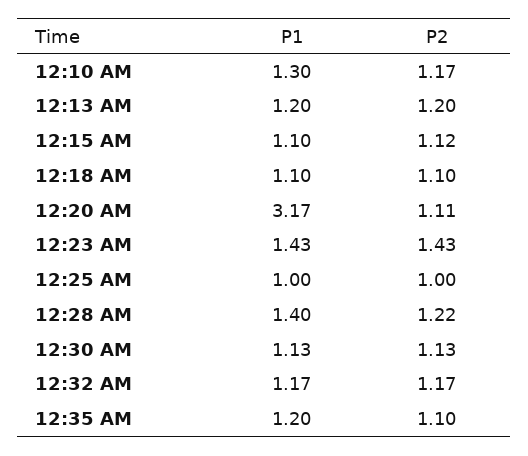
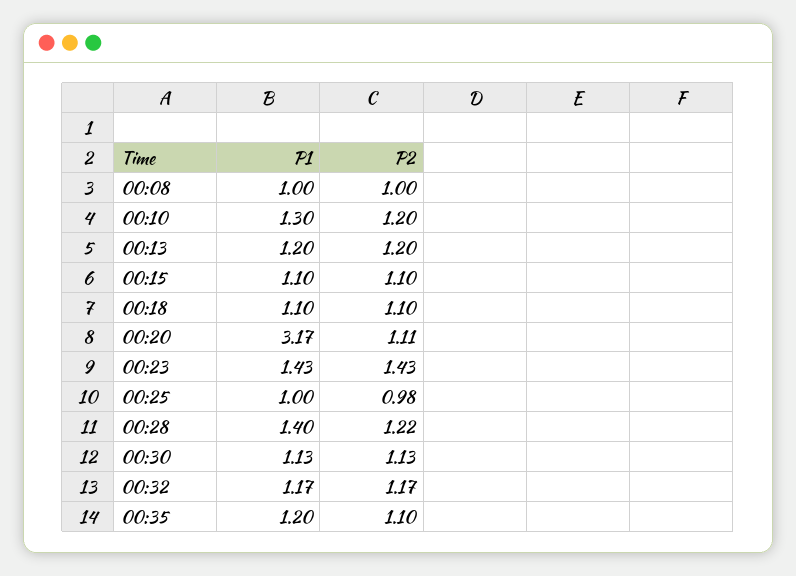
P2, 12:10 AM: 1.17 -> 1.2
P2, 12:15 AM: 1.12 -> 1.1
P2, 12:25 AM: 1 -> 0.98
P1, 00:08: none -> 1
P2, 00:08: none -> 1

